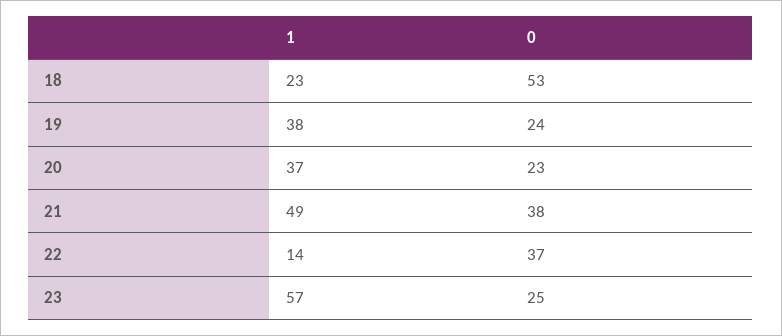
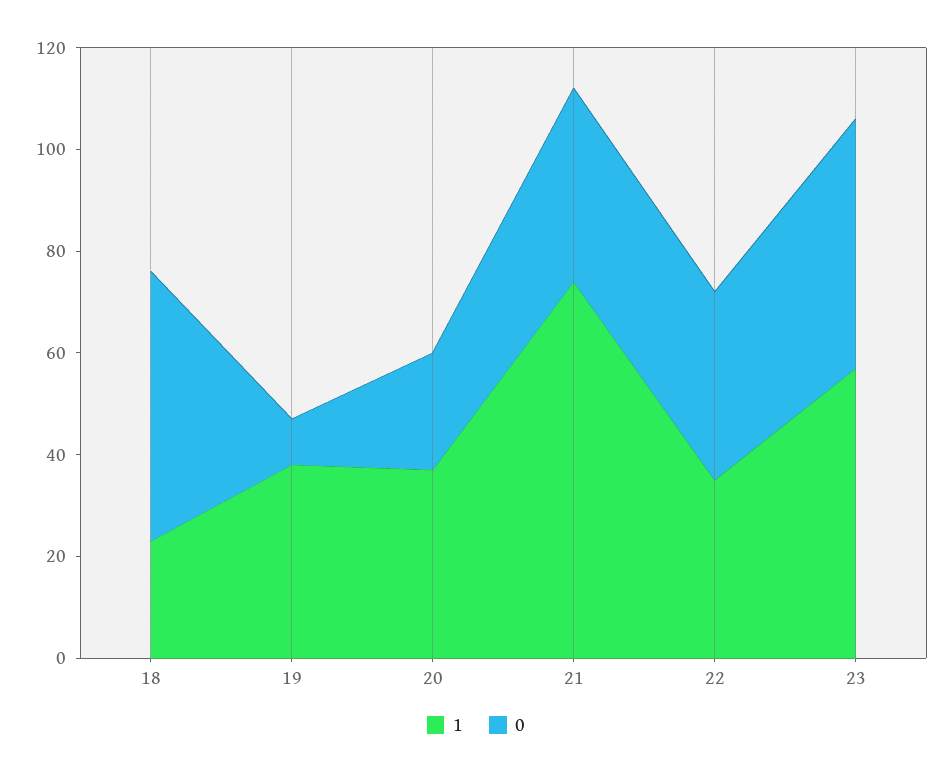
0, 19: 24 -> 10
1, 21: 49 -> 75
1, 22: 14 -> 35
0, 23: 25 -> 50

